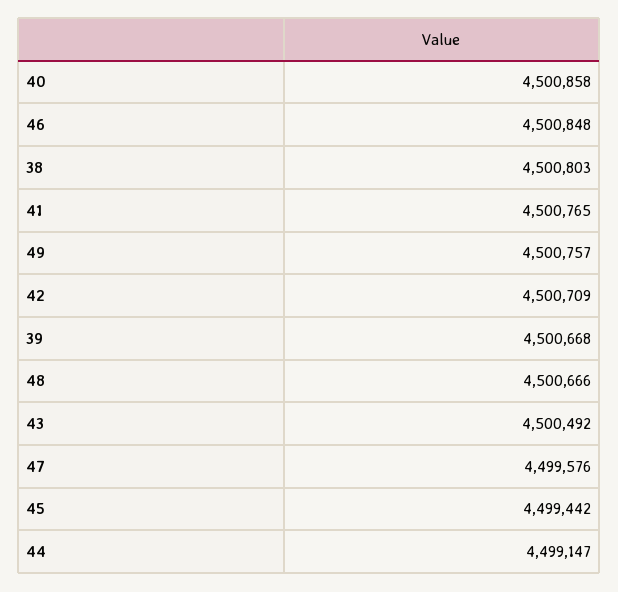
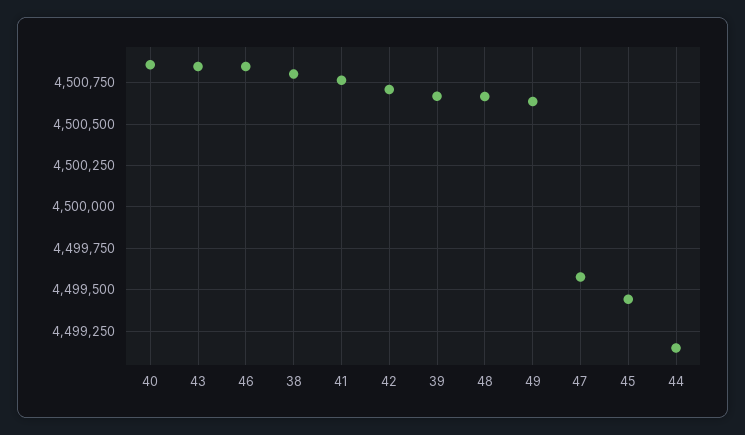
49: 4500757 -> 4500650
43: 4500492 -> 4500850

